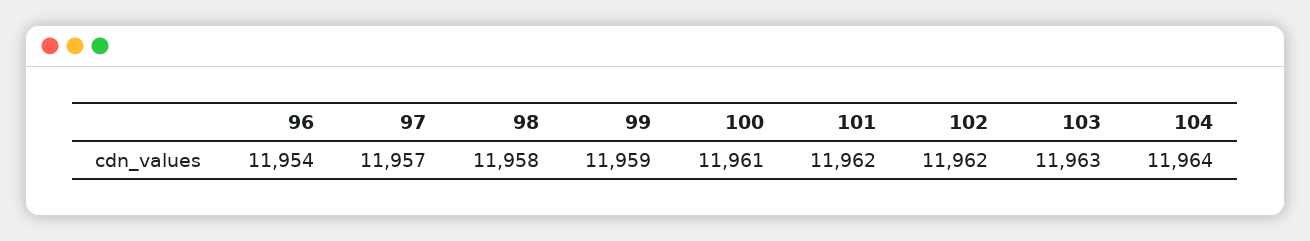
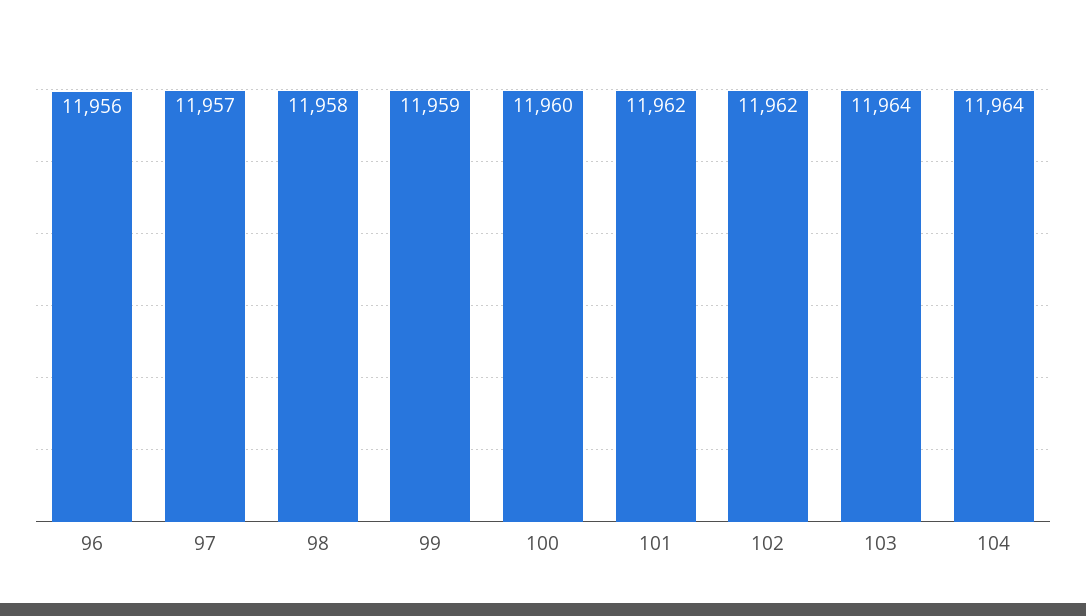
96: 11954 -> 11956
100: 11961 -> 11960
103: 11963 -> 11964

